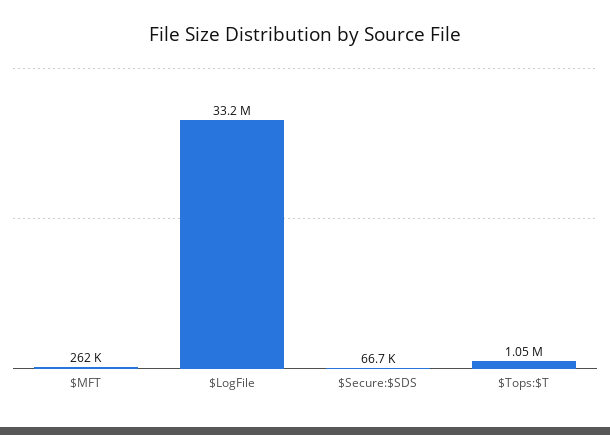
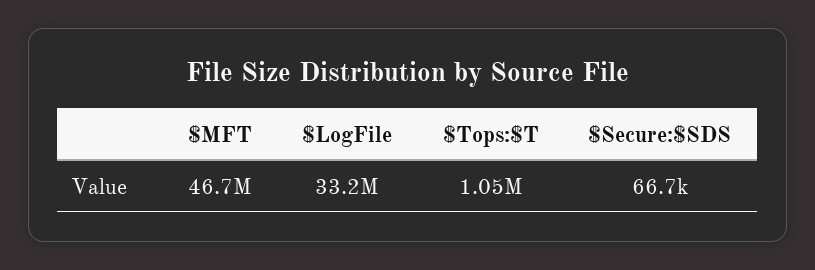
$MFT: 262000 -> 46700000

